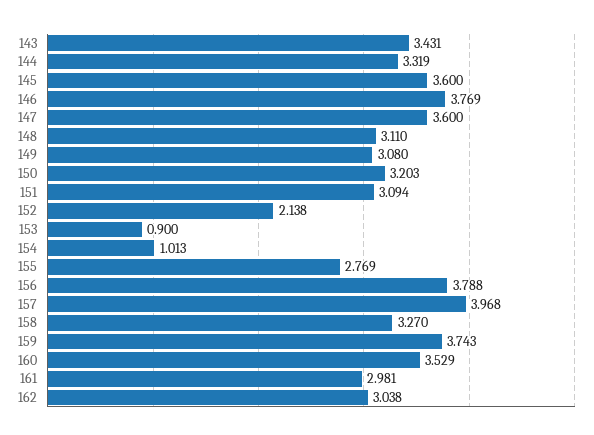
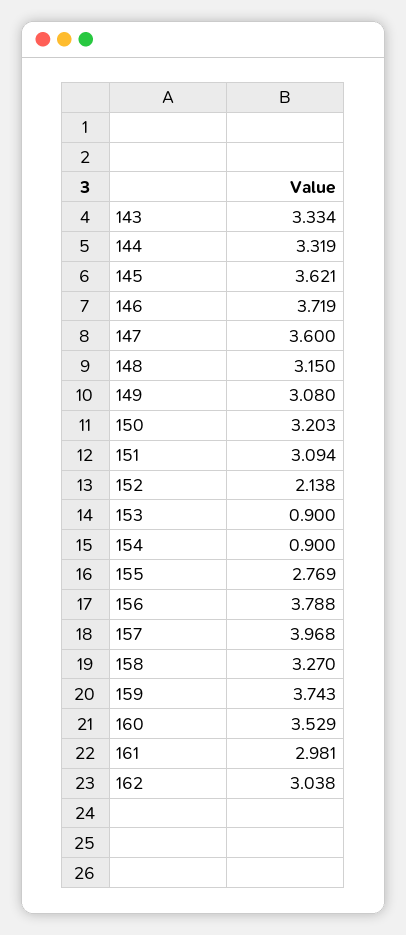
143: 3.431 -> 3.334
145: 3.6 -> 3.621
146: 3.769 -> 3.719
148: 3.11 -> 3.15
154: 1.013 -> 0.9

